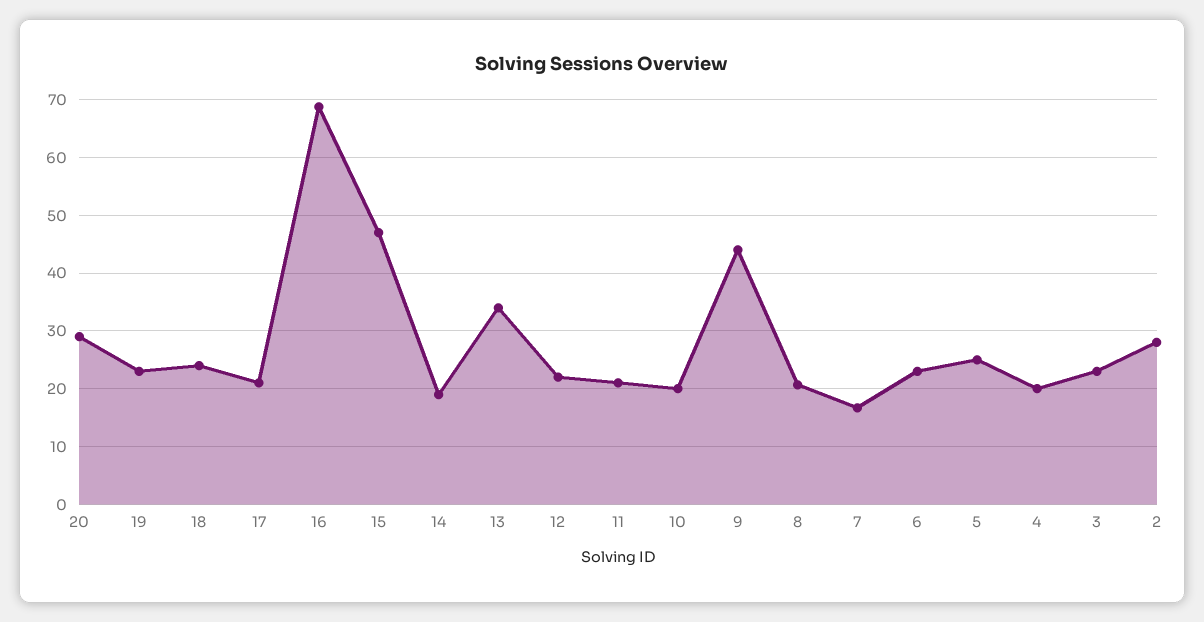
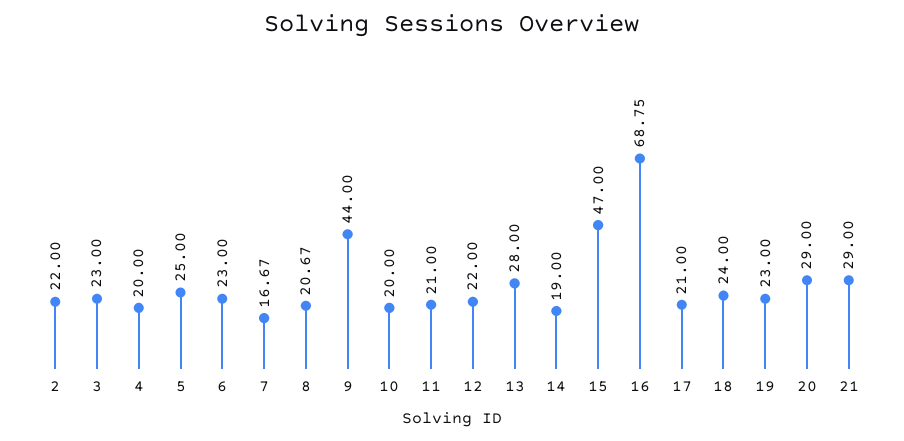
13: 34 -> 28
2: 28 -> 22
21: none -> 29

